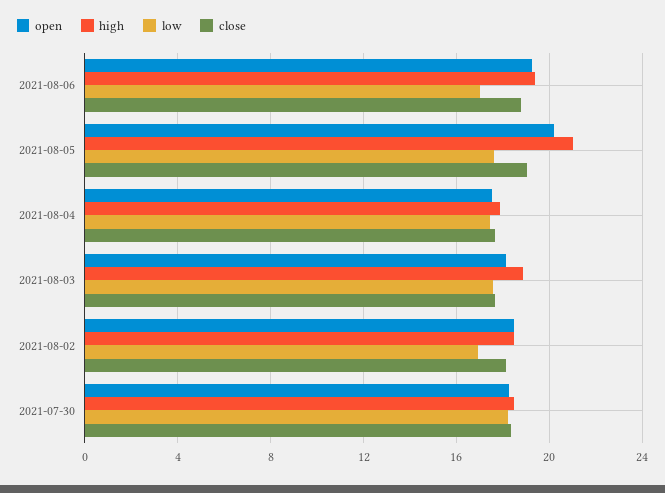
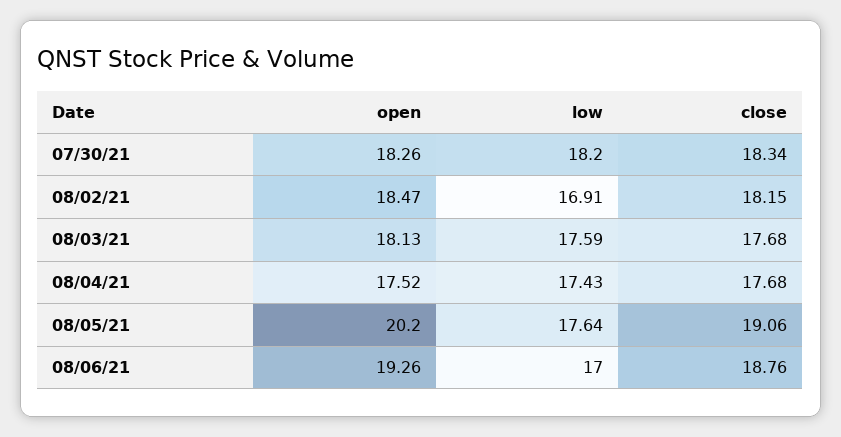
high, 2021-08-06: 19.5 -> none
high, 2021-08-05: 21 -> none
high, 2021-08-04: 18 -> none
high, 2021-08-03: 19 -> none
high, 2021-08-02: 18.5 -> none
high, 2021-07-30: 18.5 -> none

